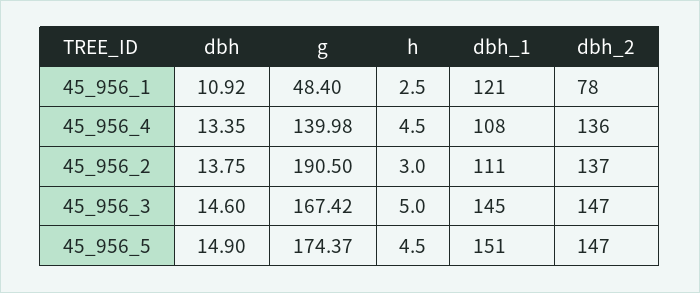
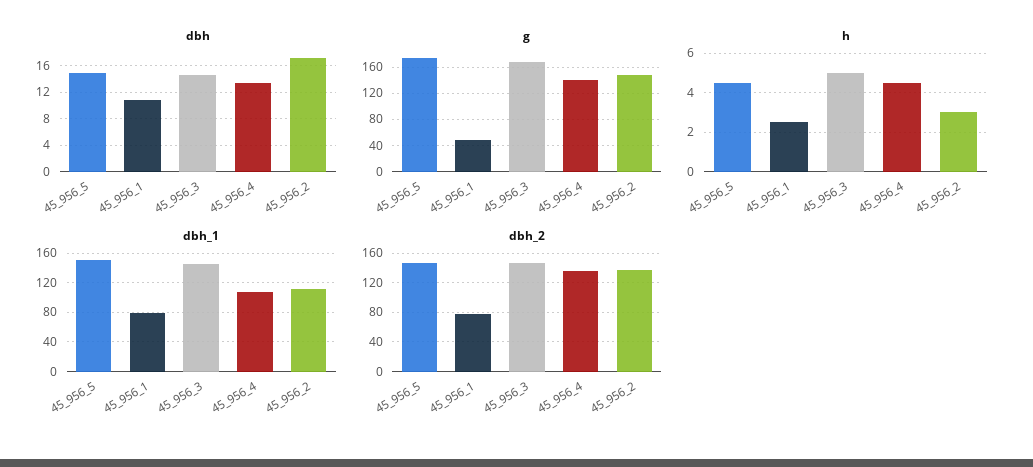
dbh_1, 45_956_1: 121 -> 80
dbh, 45_956_2: 13.75 -> 17
g, 45_956_2: 190.5 -> 150

